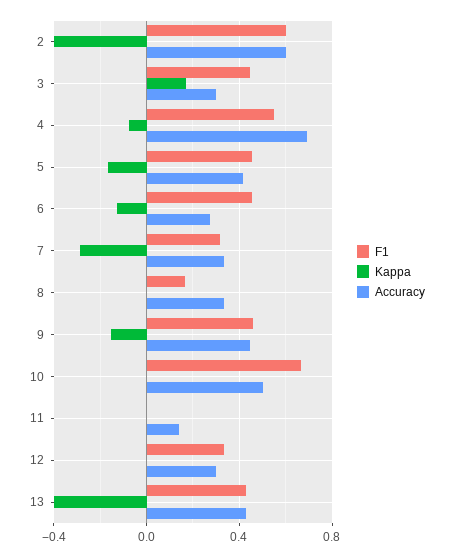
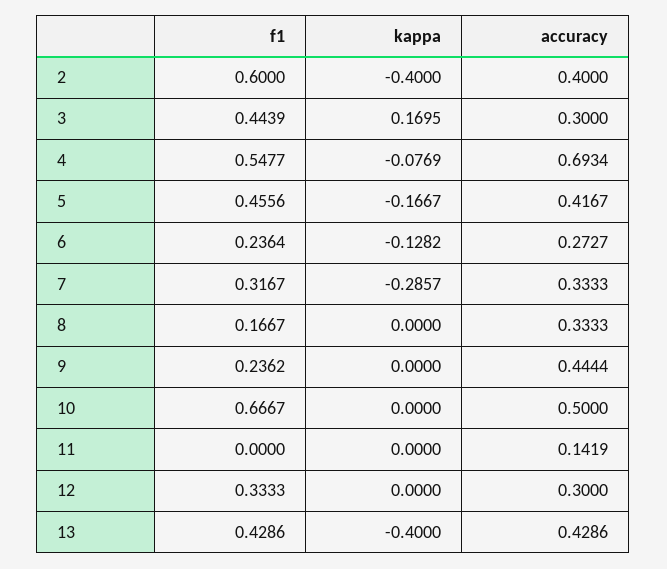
Accuracy, 2: 0.6 -> 0.4
F1, 6: 0.45 -> 0.2364
F1, 9: 0.45 -> 0.2362
Kappa, 9: -0.15 -> 0

